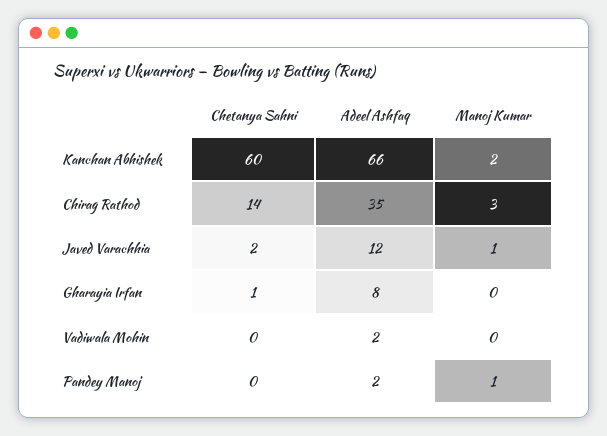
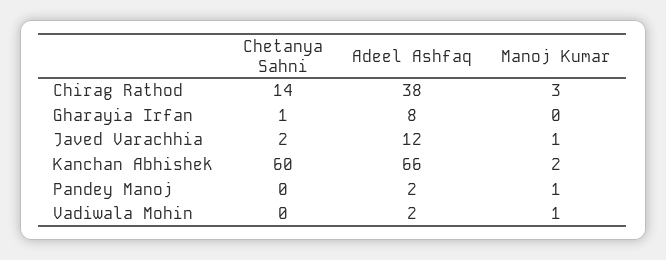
Adeel Ashfaq, Chirag Rathod: 35 -> 38
Manoj Kumar, Vadiwala Mohin: 0 -> 1

